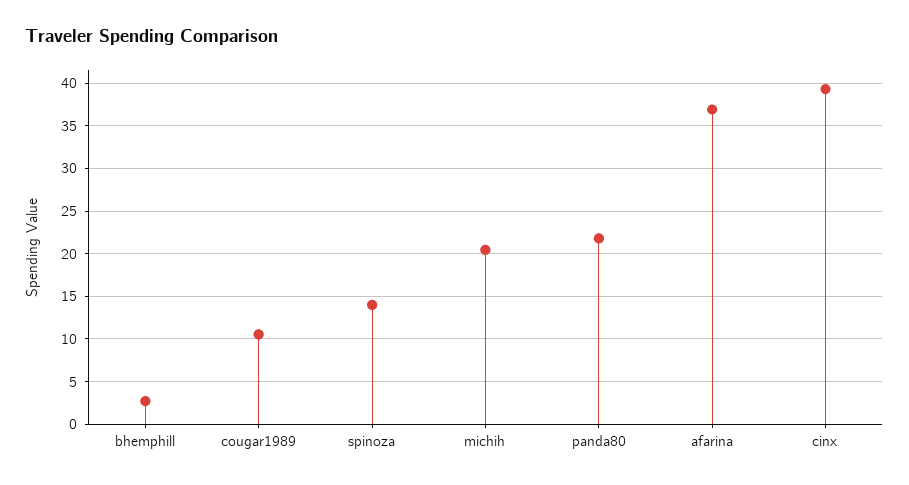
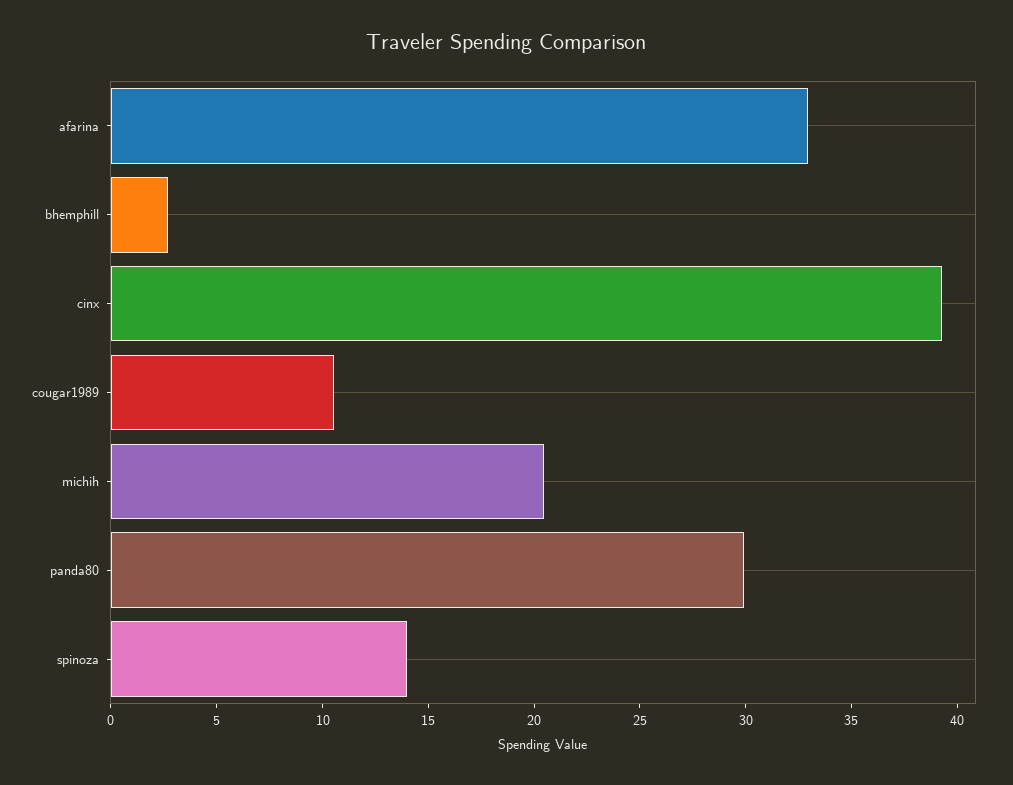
panda80: 22 -> 30
afarina: 37 -> 33

